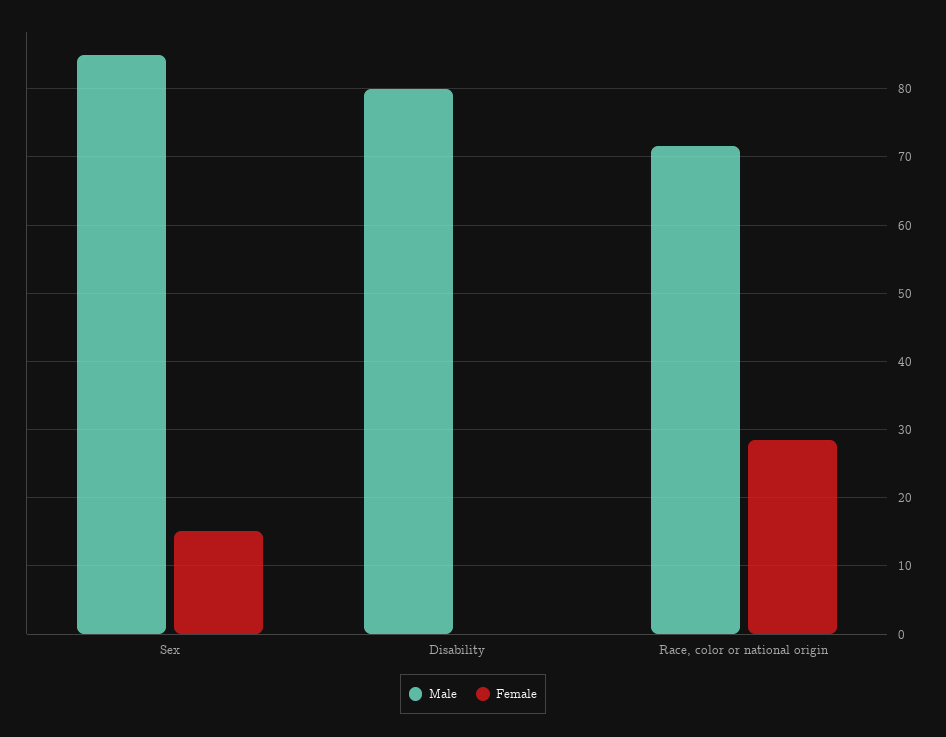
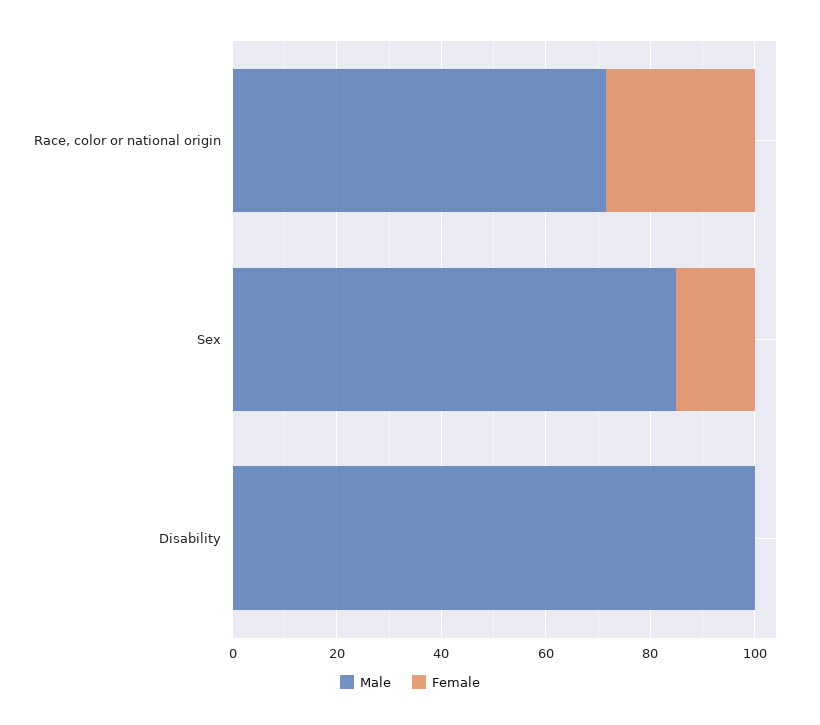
Male, Disability: 80 -> 100

